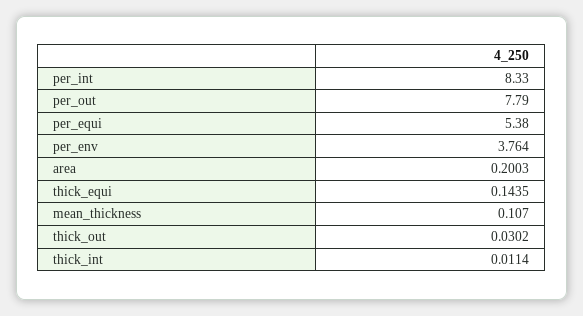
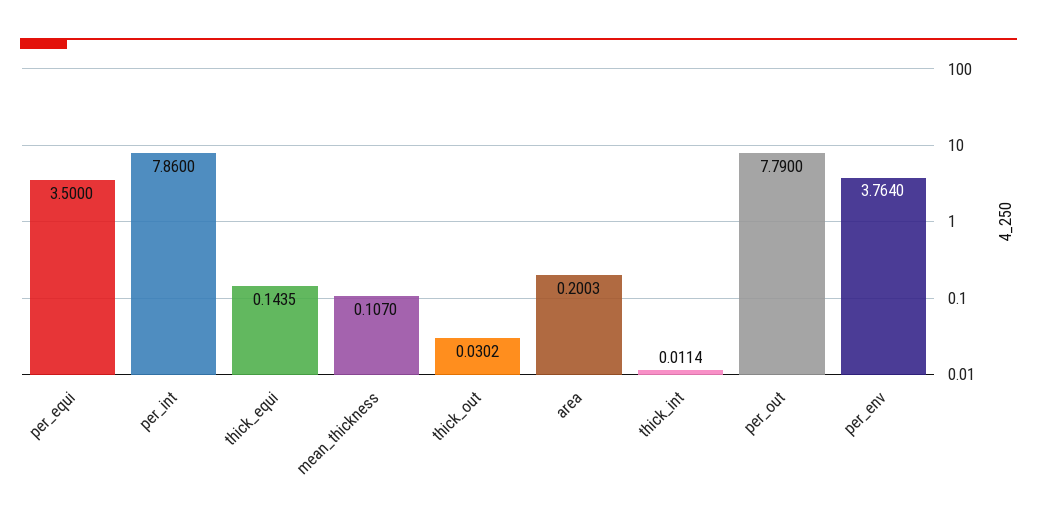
per_int: 8.33 -> 7.86
per_equi: 5.38 -> 3.5

